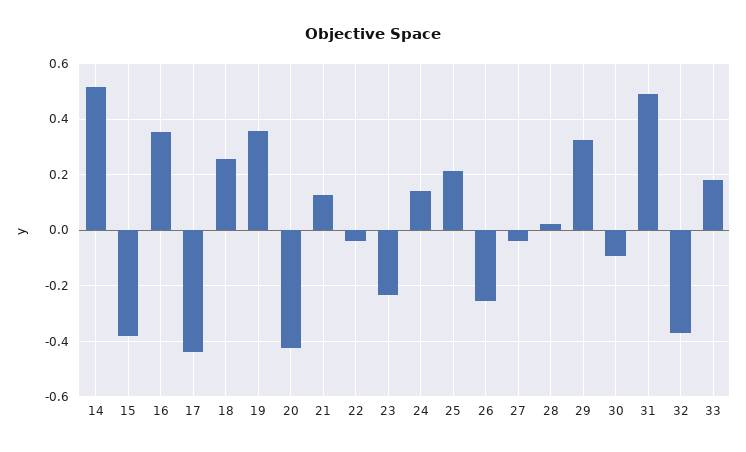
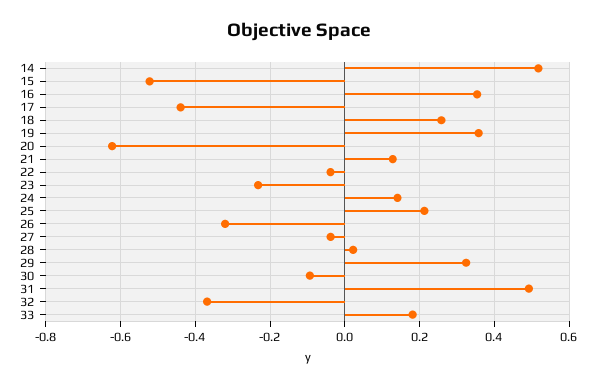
15: -0.375 -> -0.52
20: -0.425 -> -0.62
26: -0.25 -> -0.32

